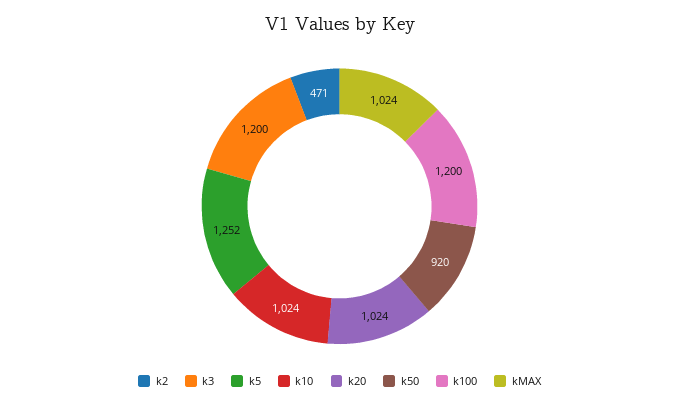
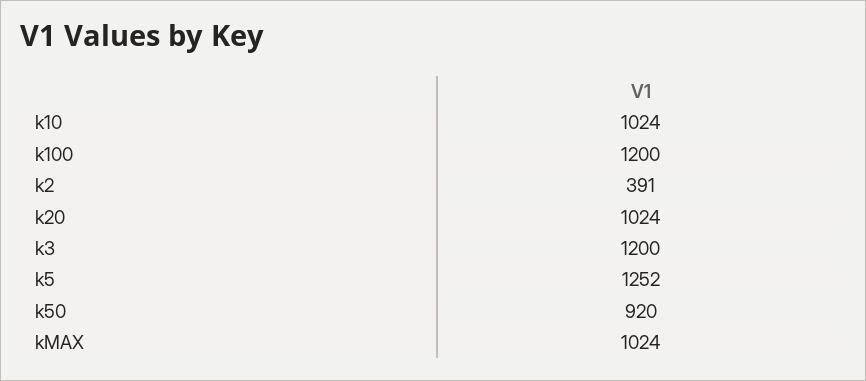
k2: 471 -> 391

